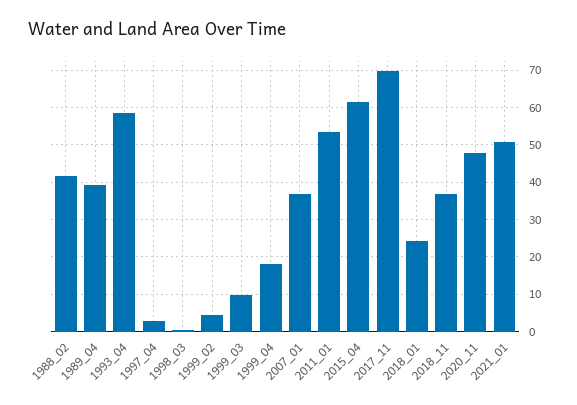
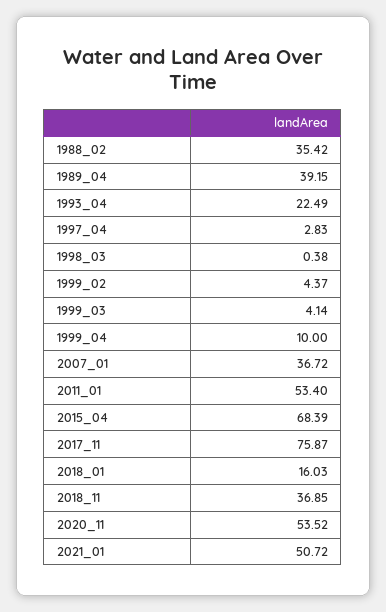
1988_02: 42 -> 35.42
1993_04: 58 -> 22.49
1999_03: 10 -> 4.14
1999_04: 18 -> 10
2015_04: 62 -> 68.39
2017_11: 70 -> 75.87
2018_01: 24 -> 16.03
2020_11: 48 -> 53.52

